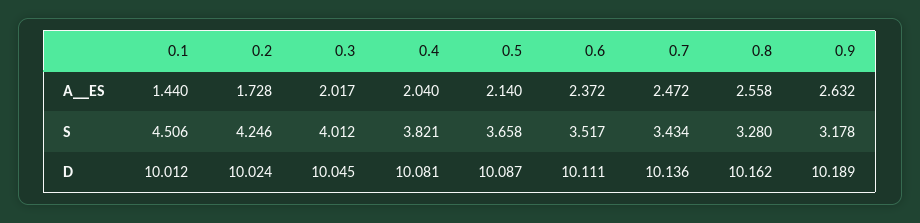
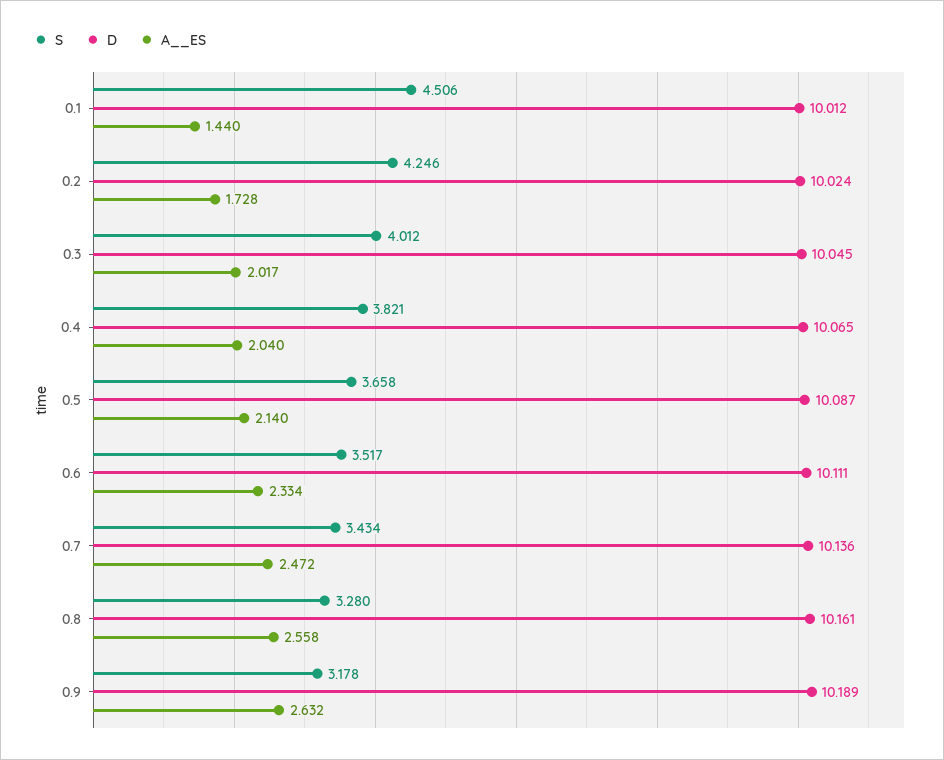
A__ES, 0.6: 2.372 -> 2.334
D, 0.4: 10.081 -> 10.065
D, 0.8: 10.162 -> 10.161

